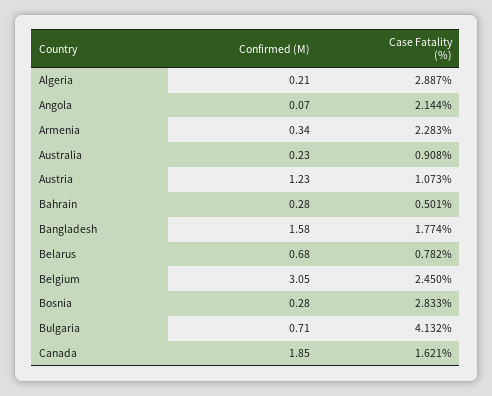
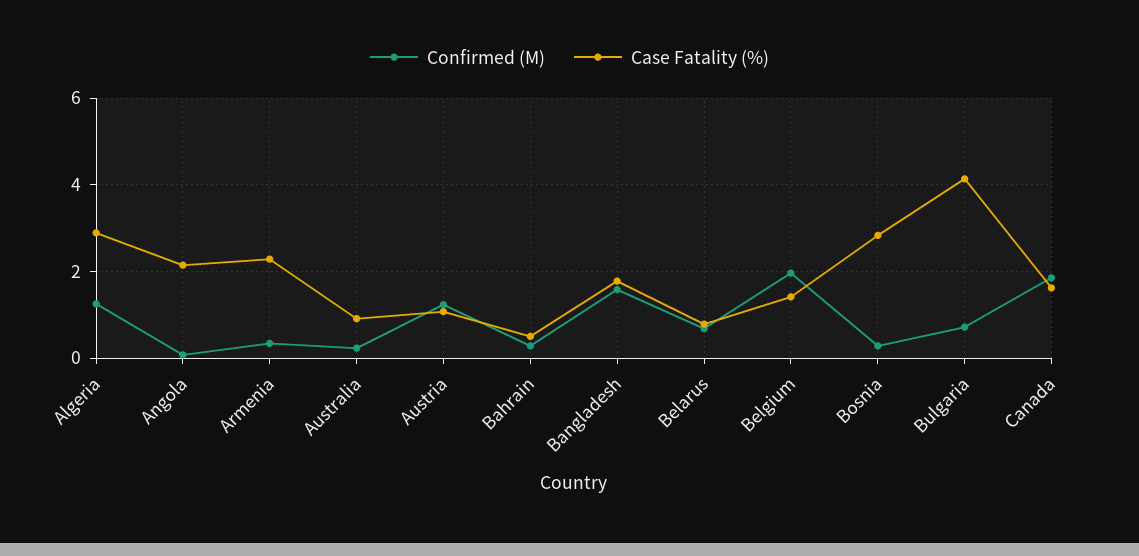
Confirmed (M), Algeria: 0.21 -> 1.2
Confirmed (M), Belgium: 3.05 -> 2
Case Fatality (%), Belgium: 2.45 -> 1.4

